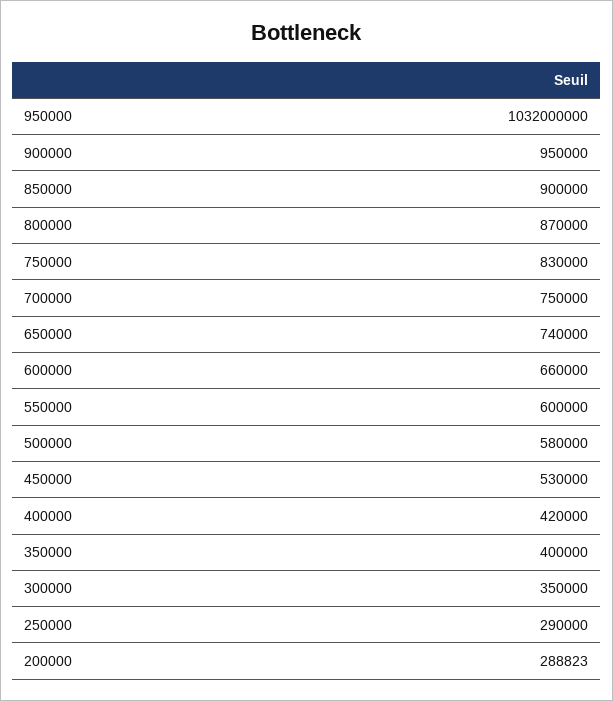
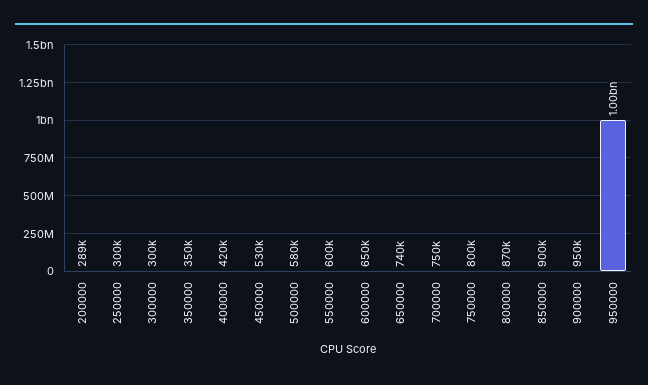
950000: 1032000000 -> 1000000000
750000: 830000 -> 800000
600000: 660000 -> 650000
350000: 400000 -> 350000
300000: 350000 -> 300000
250000: 290000 -> 300000

